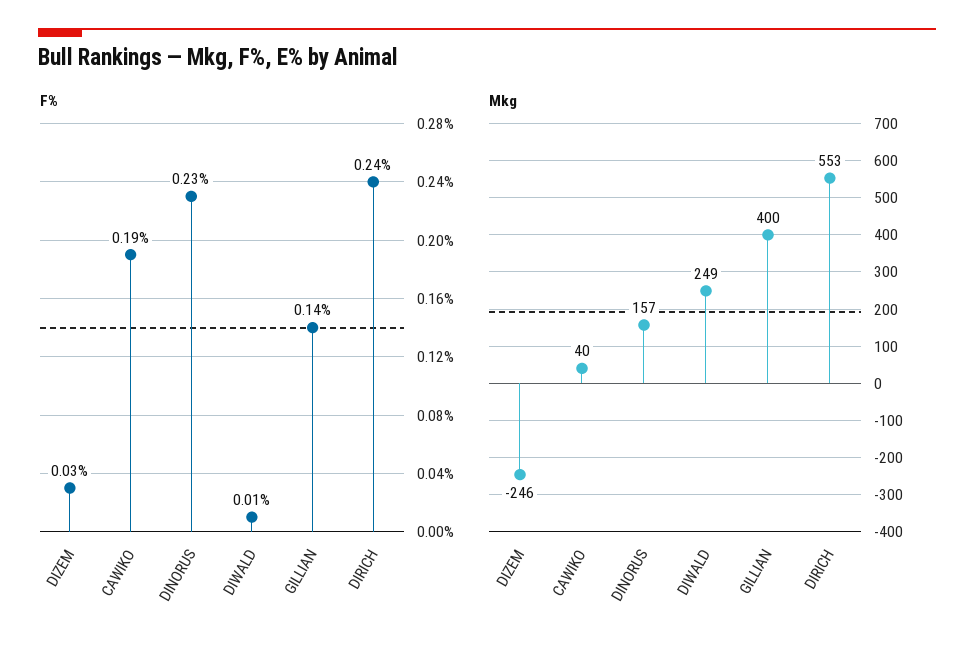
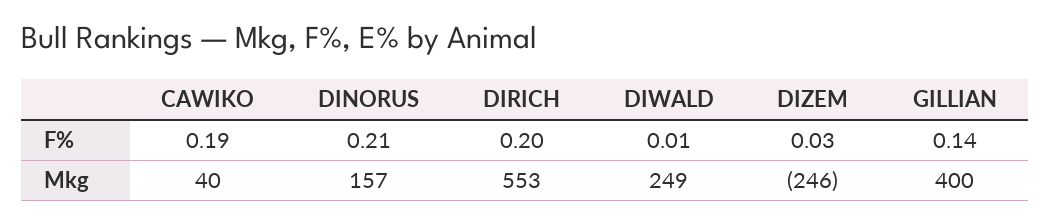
F%, DINORUS: 0.23 -> 0.21
F%, DIRICH: 0.24 -> 0.2

